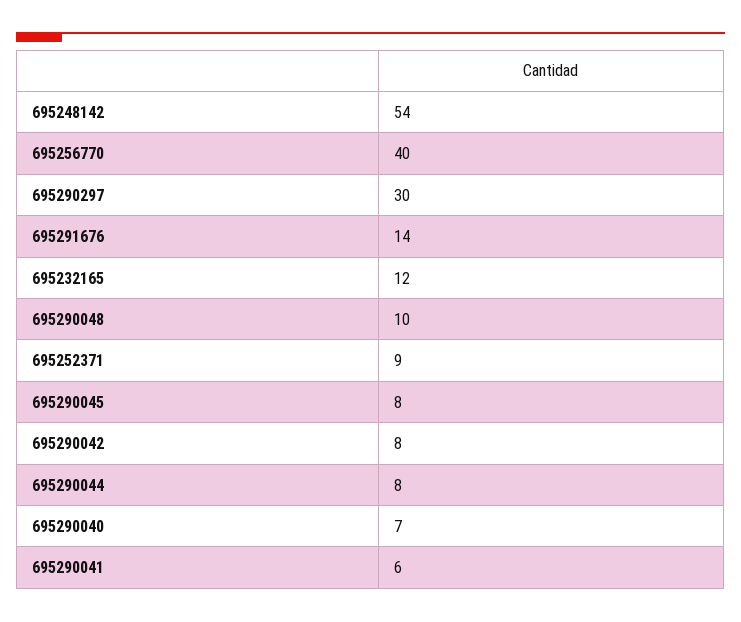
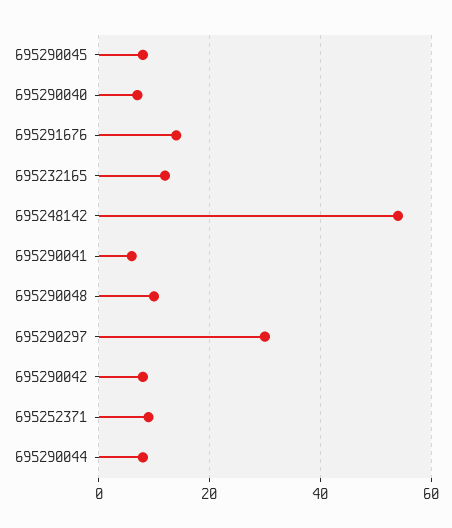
695256770: 40 -> none

